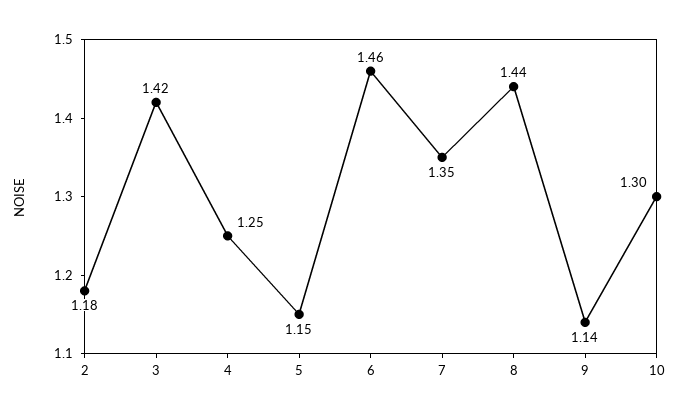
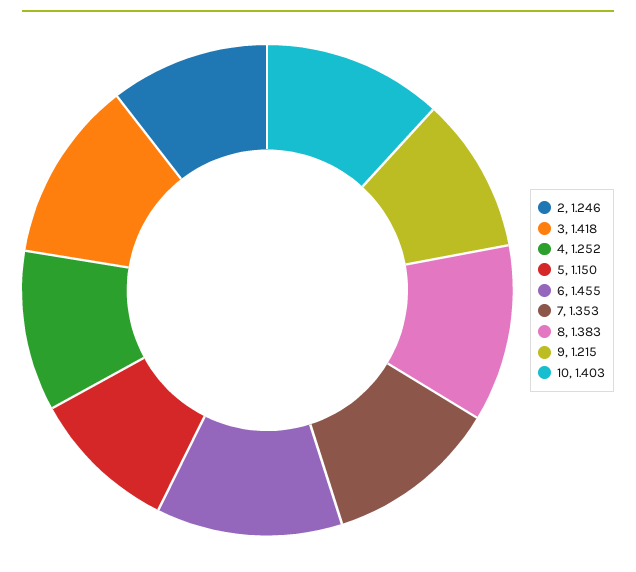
2: 1.18 -> 1.246
8: 1.44 -> 1.383
9: 1.14 -> 1.215
10: 1.3 -> 1.403

